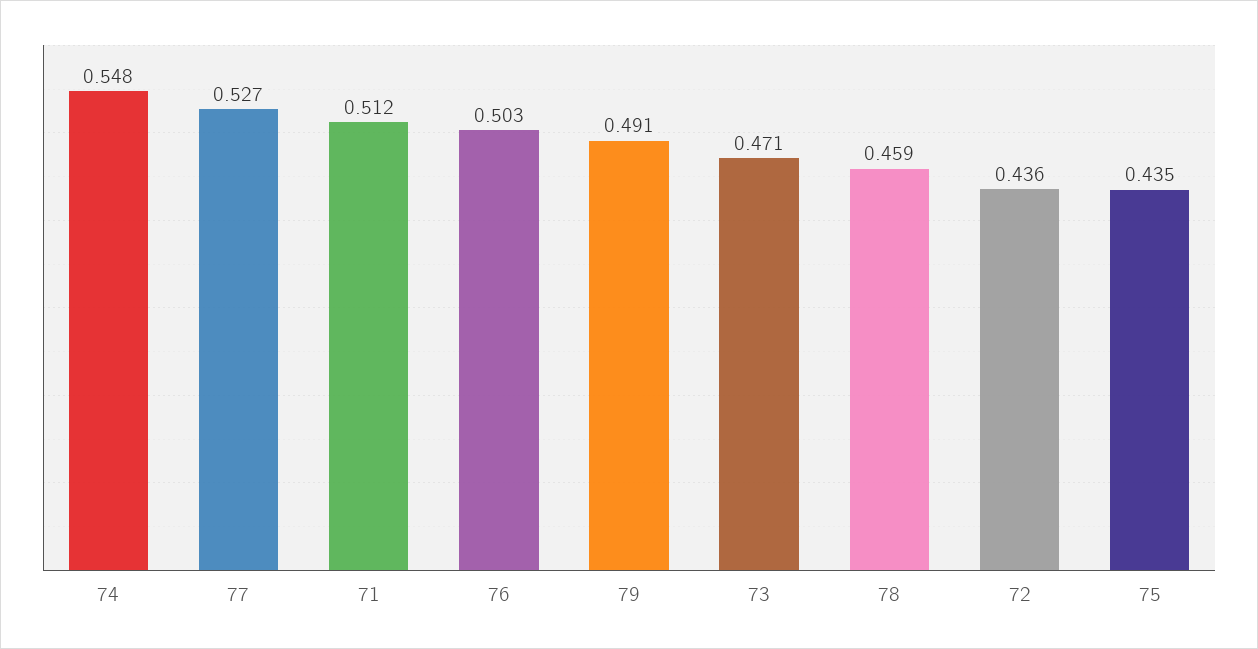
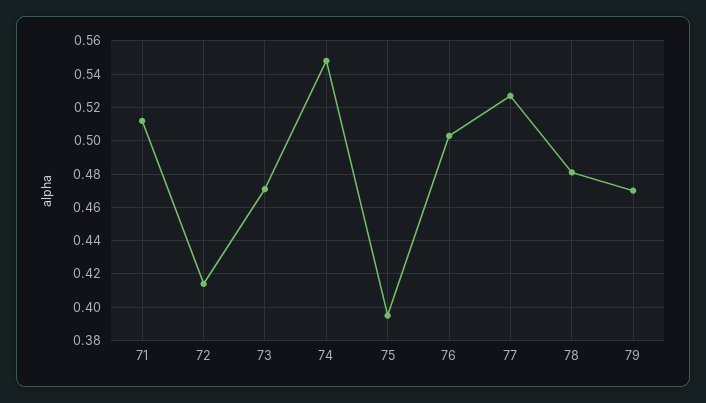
79: 0.491 -> 0.47
78: 0.459 -> 0.48
72: 0.436 -> 0.415
75: 0.435 -> 0.395

